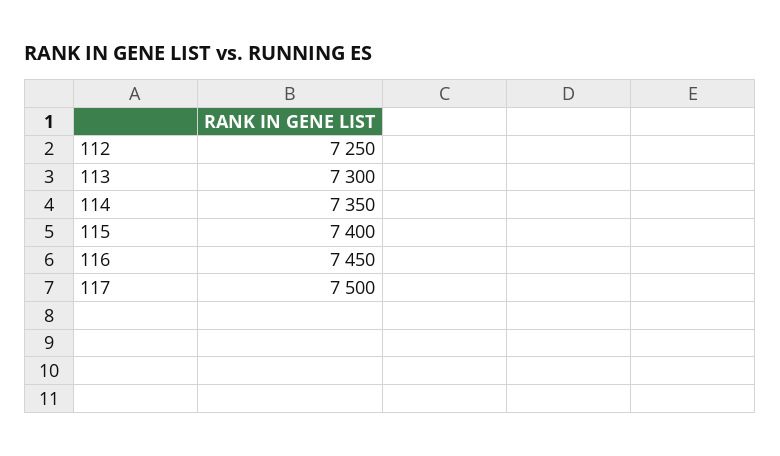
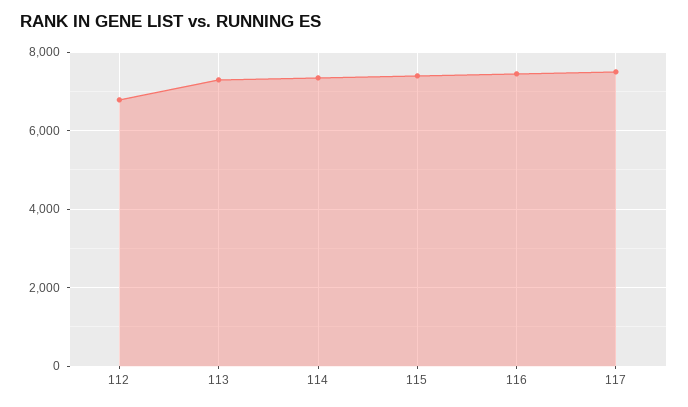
112: 7250 -> 6800

